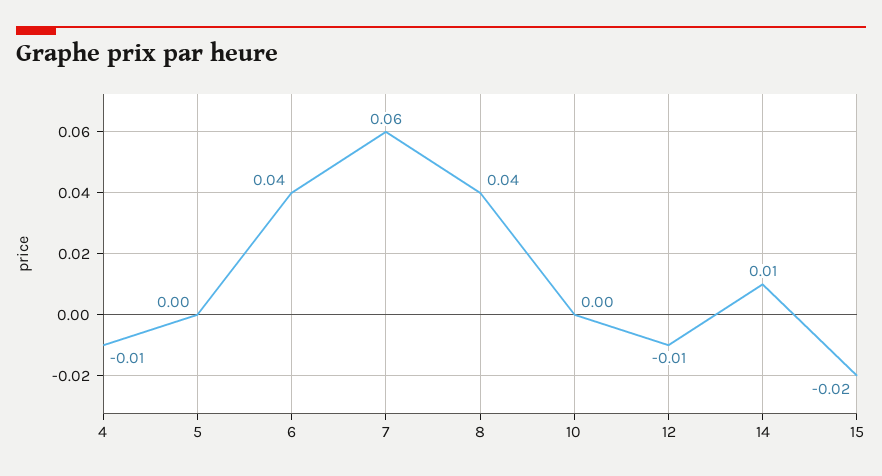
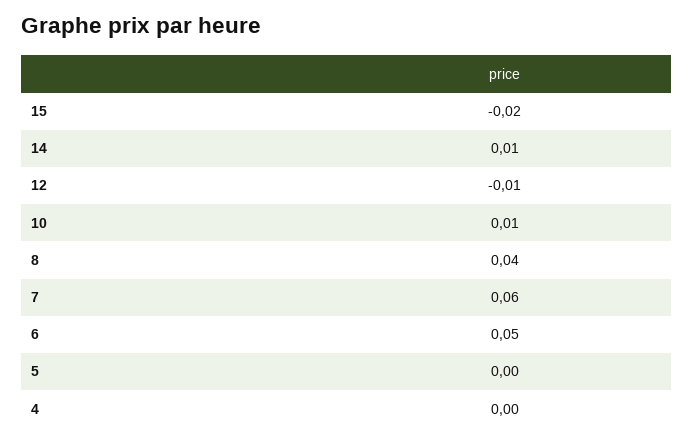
4: -0.01 -> 0
6: 0.04 -> 0.05
10: 0 -> 0.01

